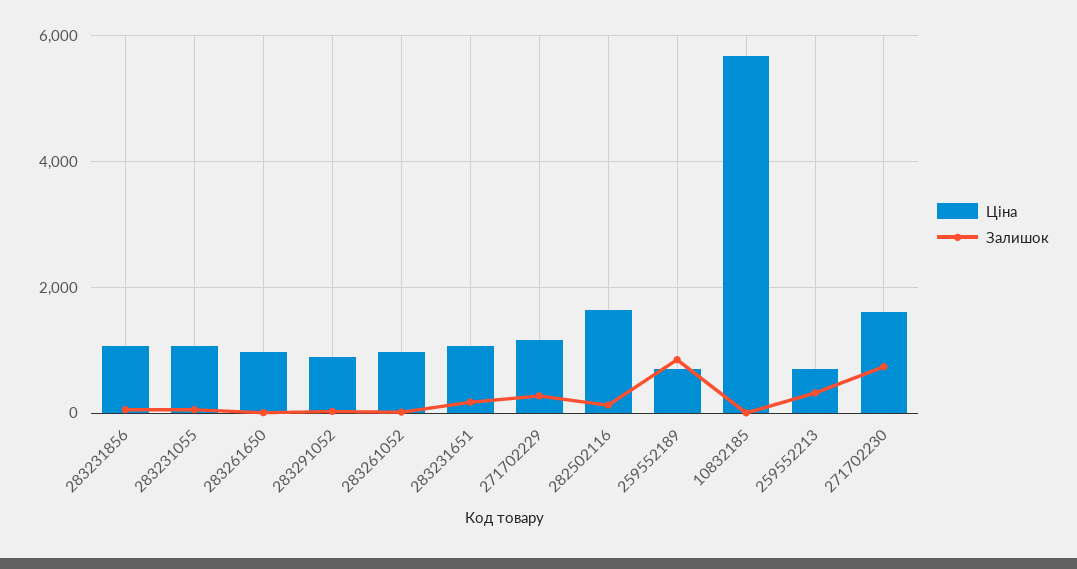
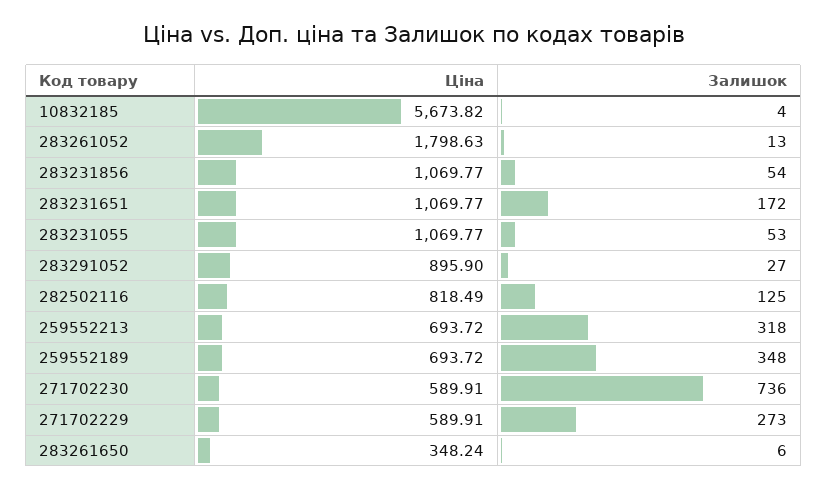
Ціна, 283261650: 1000 -> 348.24
Ціна, 283261052: 1000 -> 1798.63
Ціна, 271702229: 1200 -> 589.91
Ціна, 282502116: 1600 -> 818.49
Залишок, 259552189: 800 -> 348
Ціна, 271702230: 1600 -> 589.91

